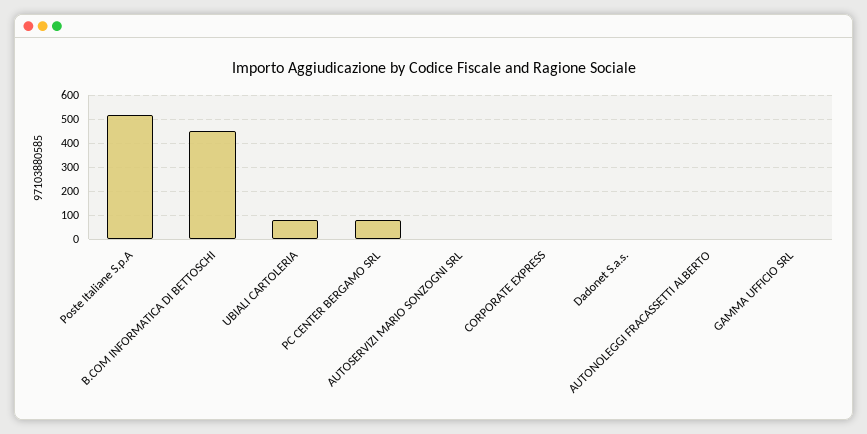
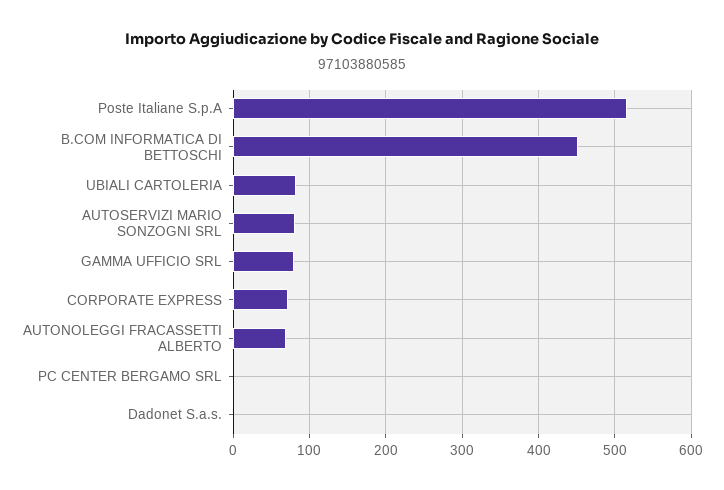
PC CENTER BERGAMO SRL: 75 -> 0
AUTOSERVIZI MARIO SONZOGNI SRL: 0 -> 80
CORPORATE EXPRESS: 0 -> 70
AUTONOLEGGI FRACASSETTI ALBERTO: 0 -> 70
GAMMA UFFICIO SRL: 0 -> 80

